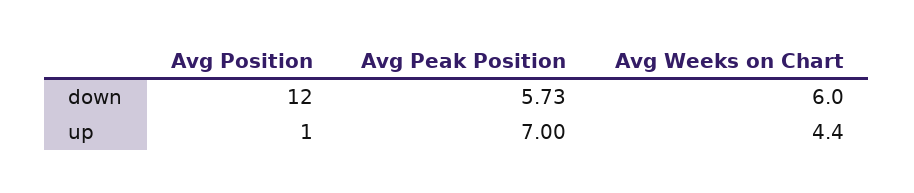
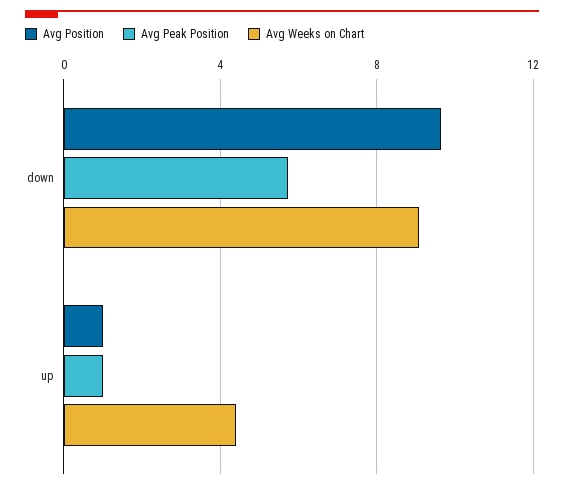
Avg Position, down: 12 -> 9.5
Avg Weeks on Chart, down: 6 -> 9
Avg Peak Position, up: 7 -> 1

